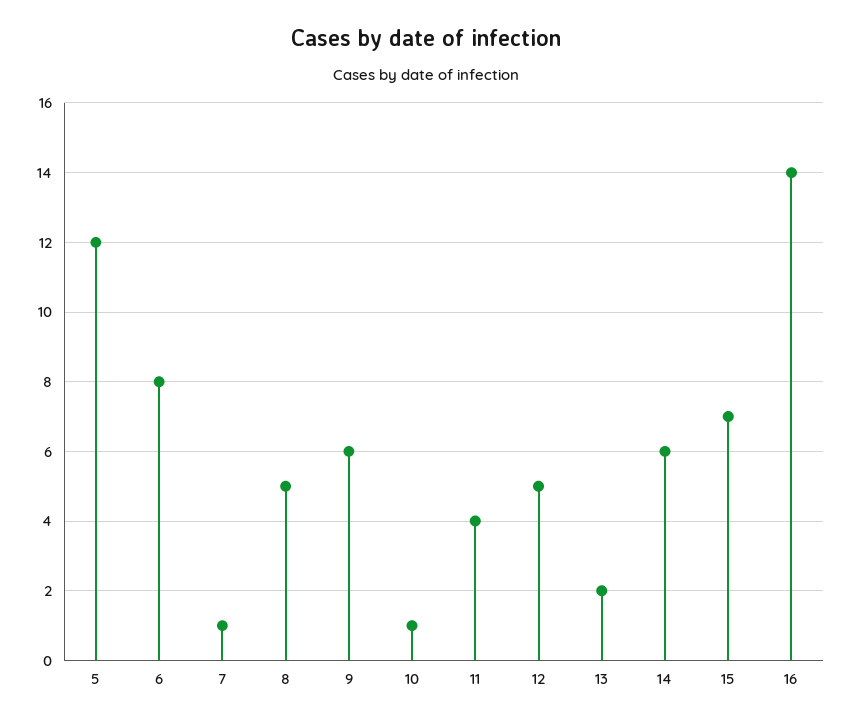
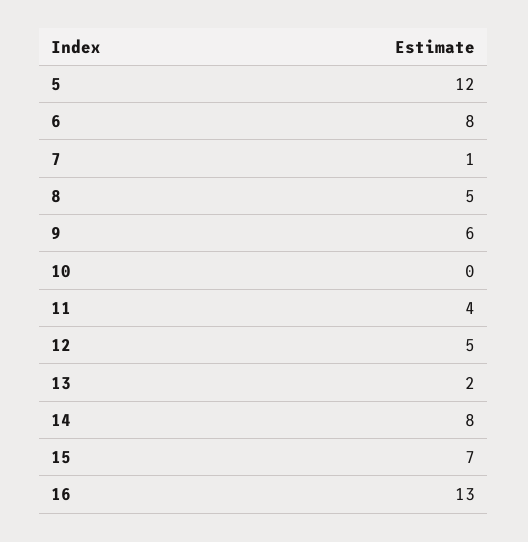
10: 1 -> 0
14: 6 -> 8
16: 14 -> 13

